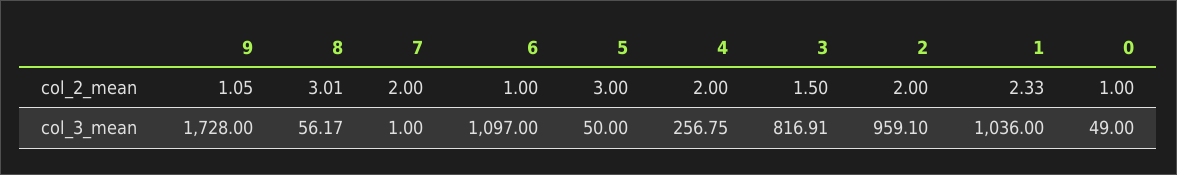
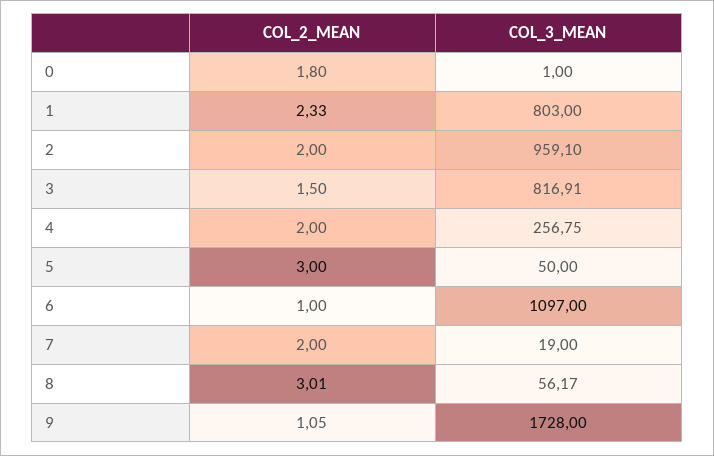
0, col_2_mean: 1 -> 1.8
7, col_3_mean: 1 -> 19
1, col_3_mean: 1036 -> 803
0, col_3_mean: 49 -> 1

